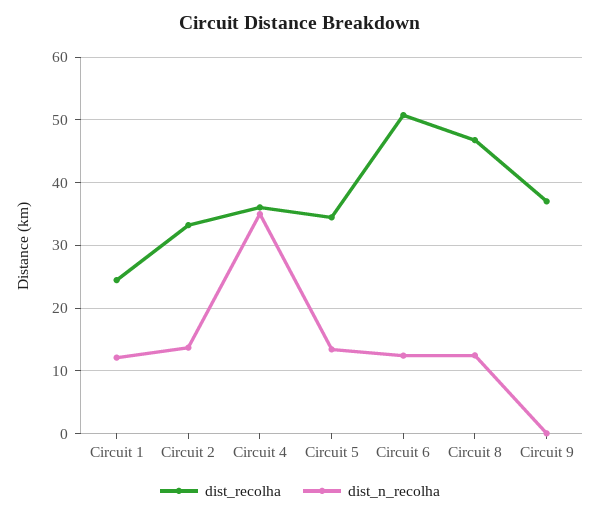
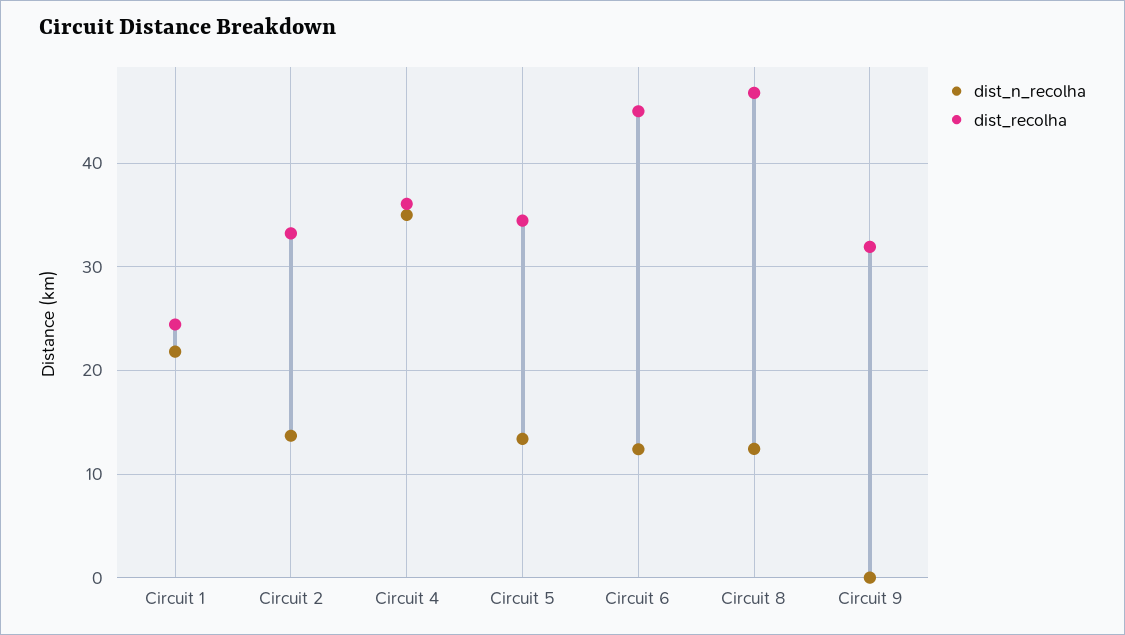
dist_n_recolha, Circuit 1: 12 -> 22
dist_recolha, Circuit 6: 51 -> 45
dist_recolha, Circuit 9: 37 -> 32

